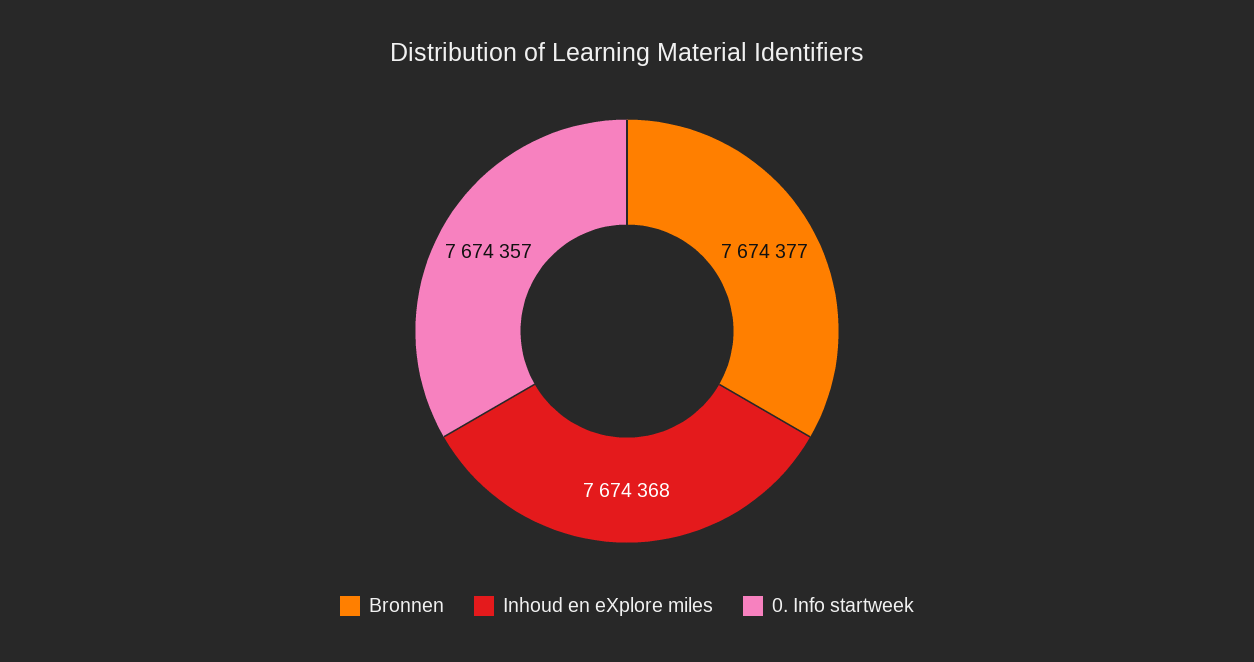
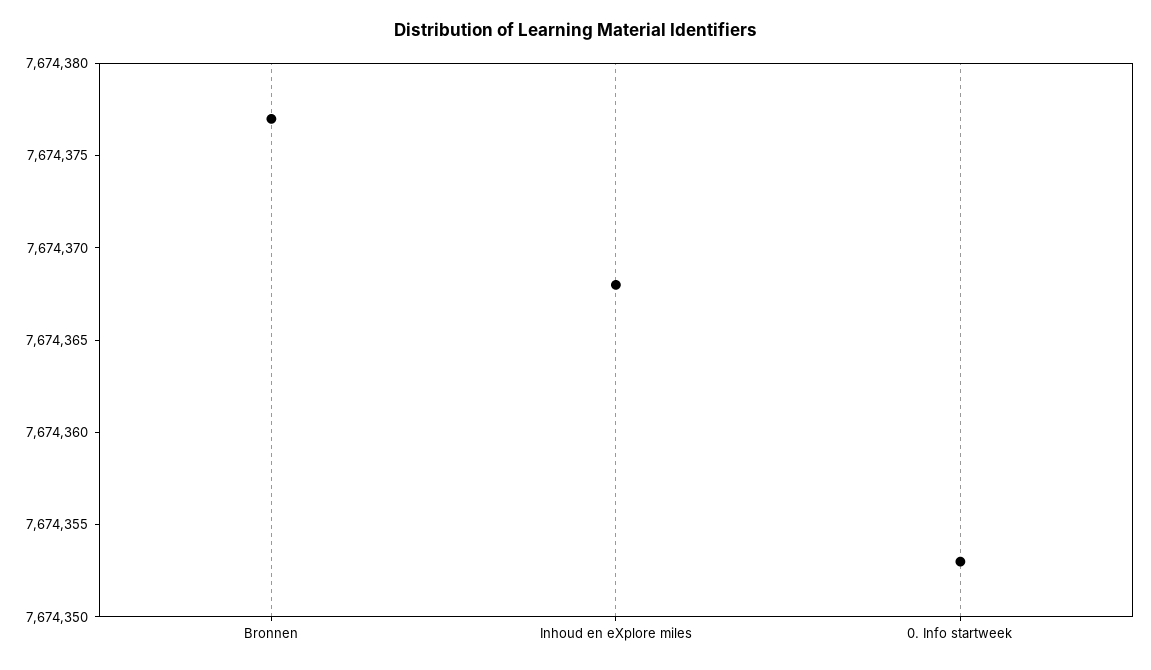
0. Info startweek: 7674357 -> 7674353

